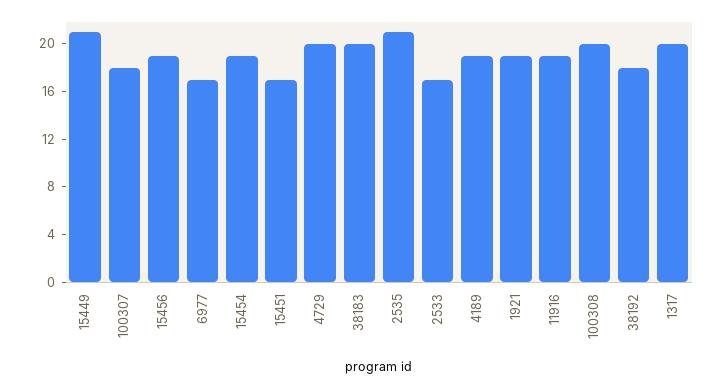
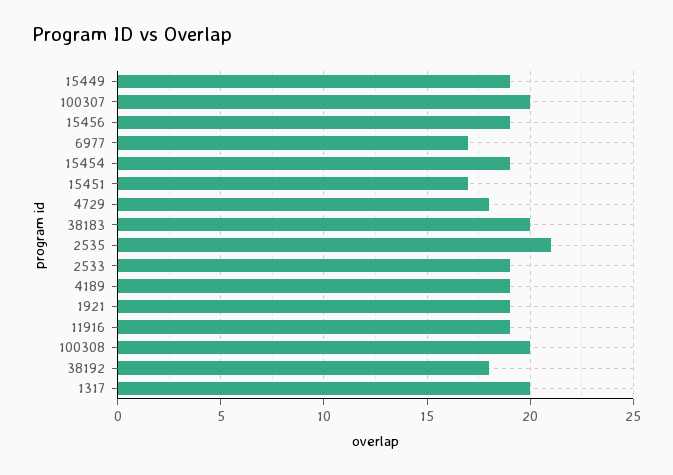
15449: 21 -> 19
100307: 18 -> 20
4729: 20 -> 18
2533: 17 -> 19

